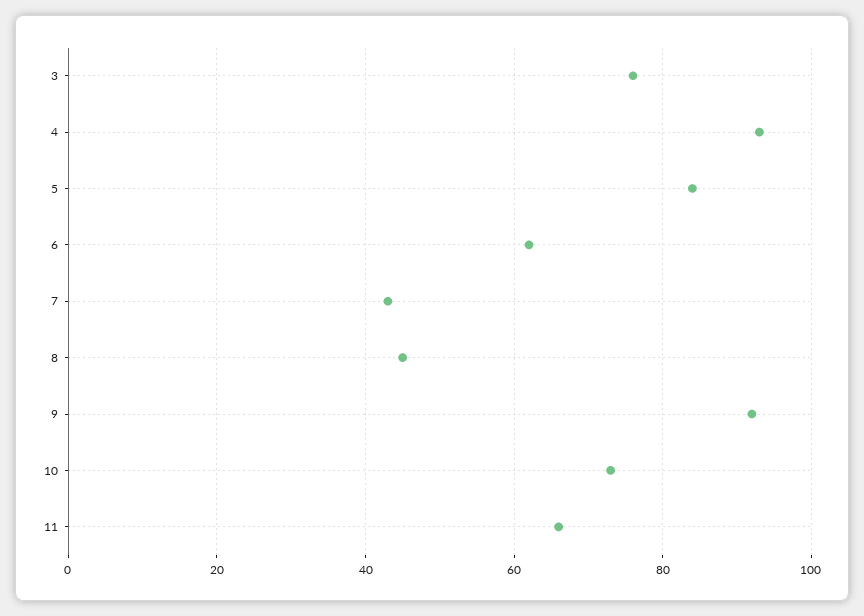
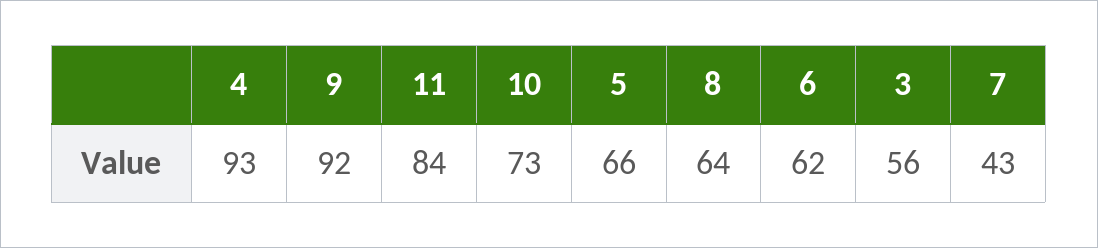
3: 75 -> 56
5: 85 -> 66
8: 45 -> 64
11: 65 -> 84

